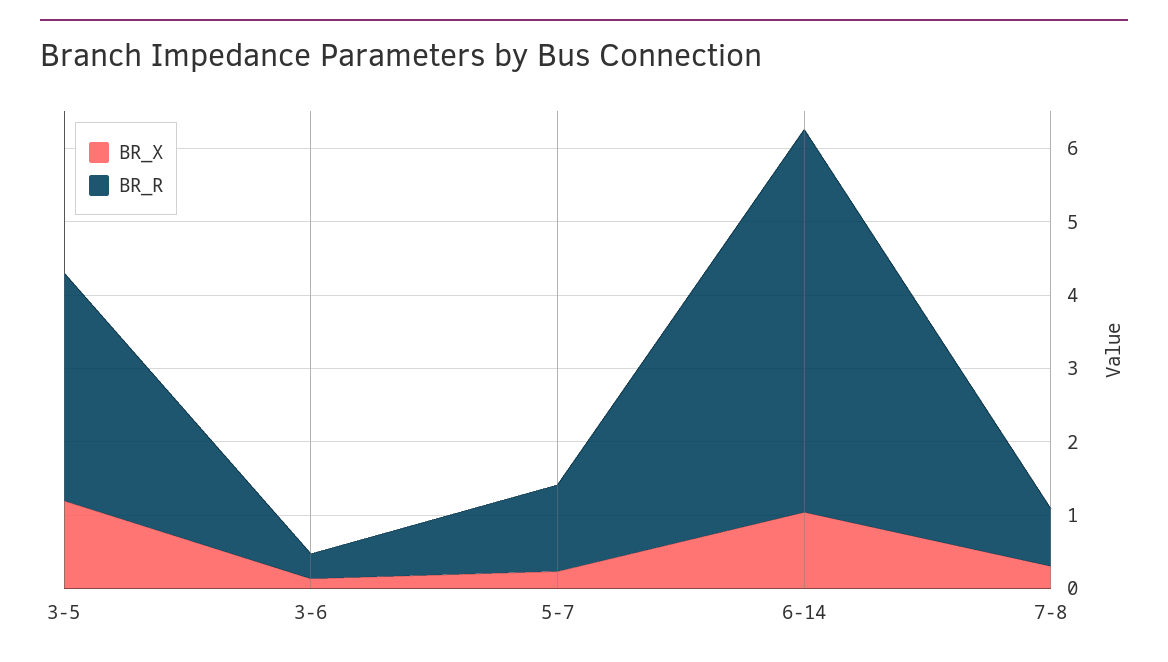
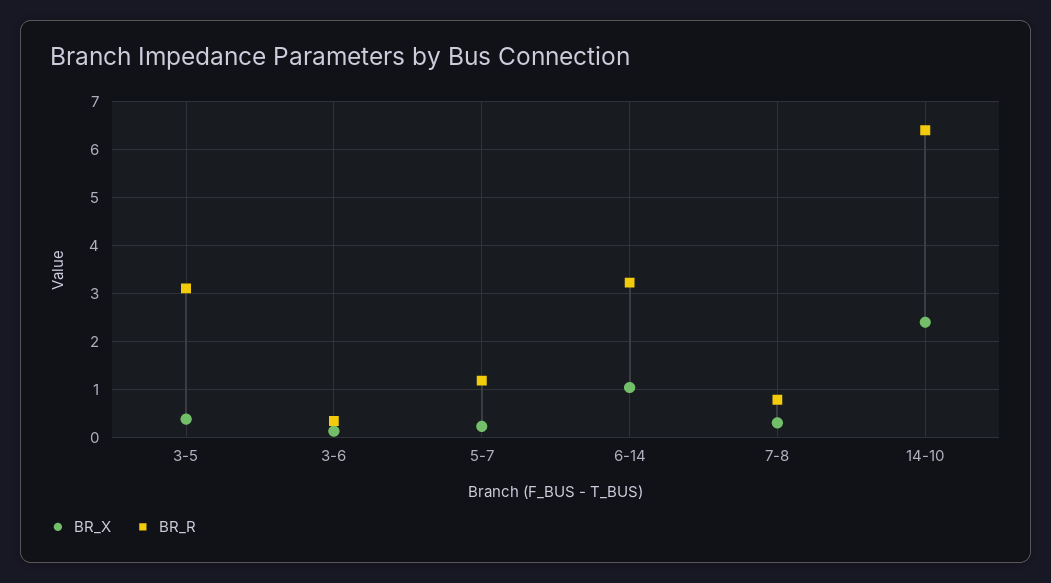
BR_X, 3-5: 1.2 -> 0.4
BR_R, 6-14: 5.2 -> 3.2
BR_X, 14-10: none -> 2.4
BR_R, 14-10: none -> 6.4

